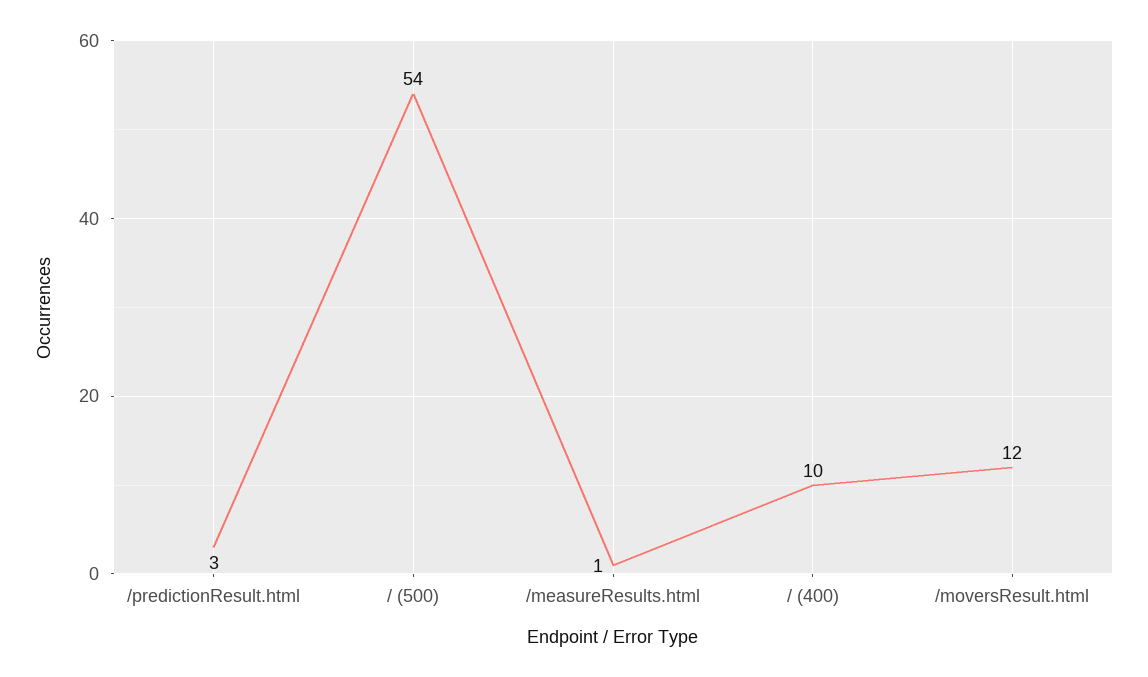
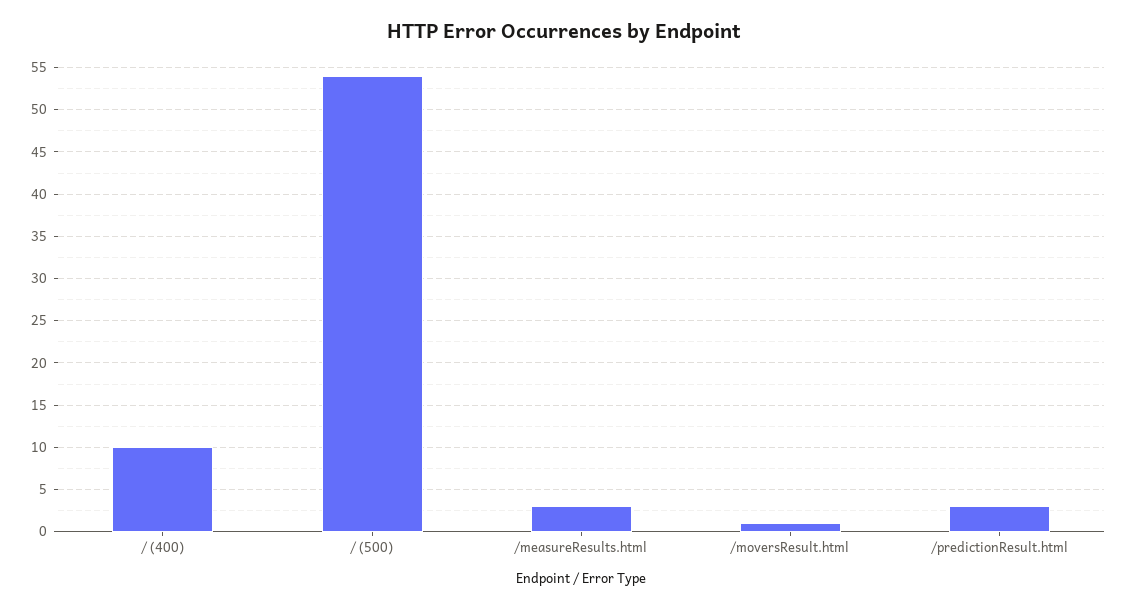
/measureResults.html: 1 -> 3
/moversResult.html: 12 -> 1

